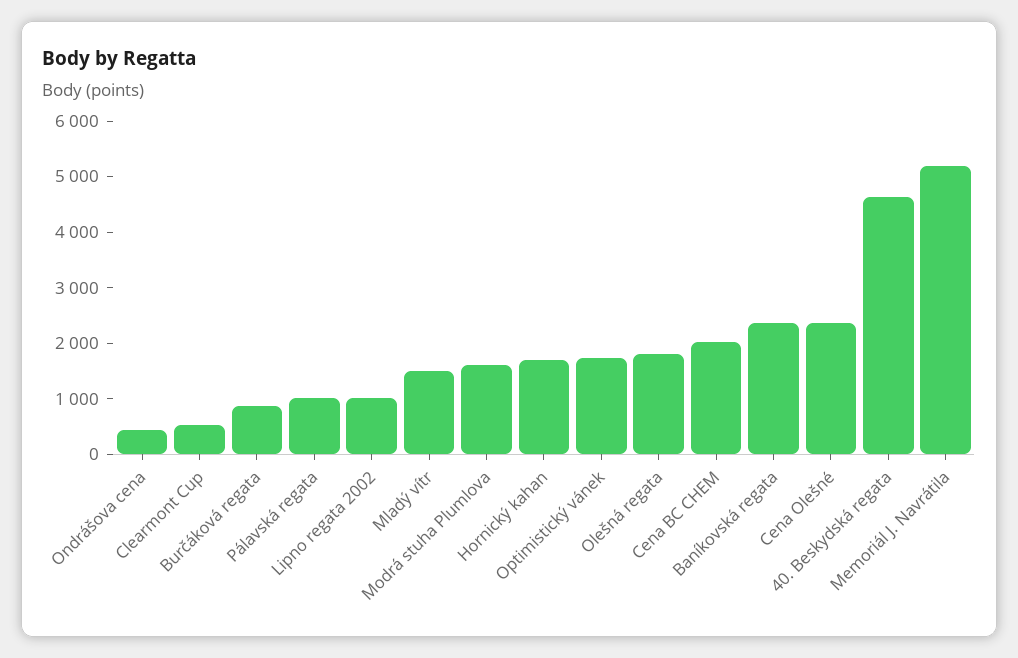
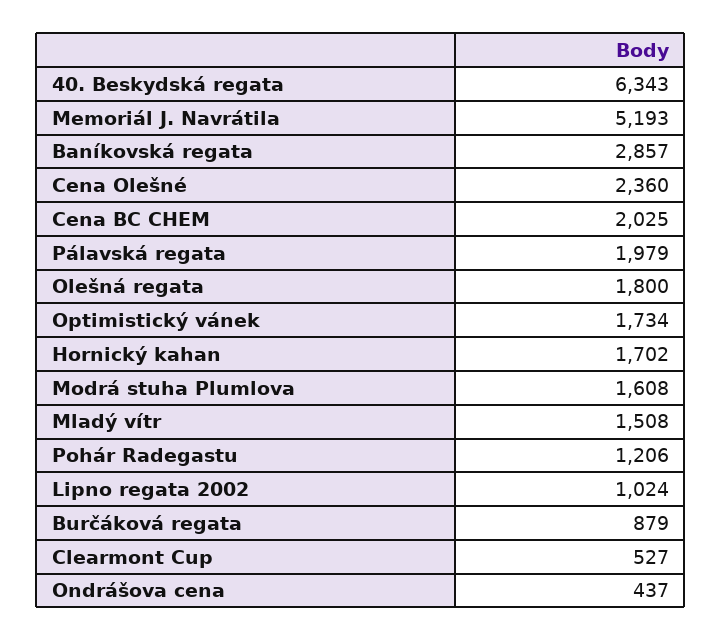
Pálavská regata: 1000 -> 1979
Baníkovská regata: 2400 -> 2857
40. Beskydská regata: 4600 -> 6343
Pohár Radegastu: none -> 1206

